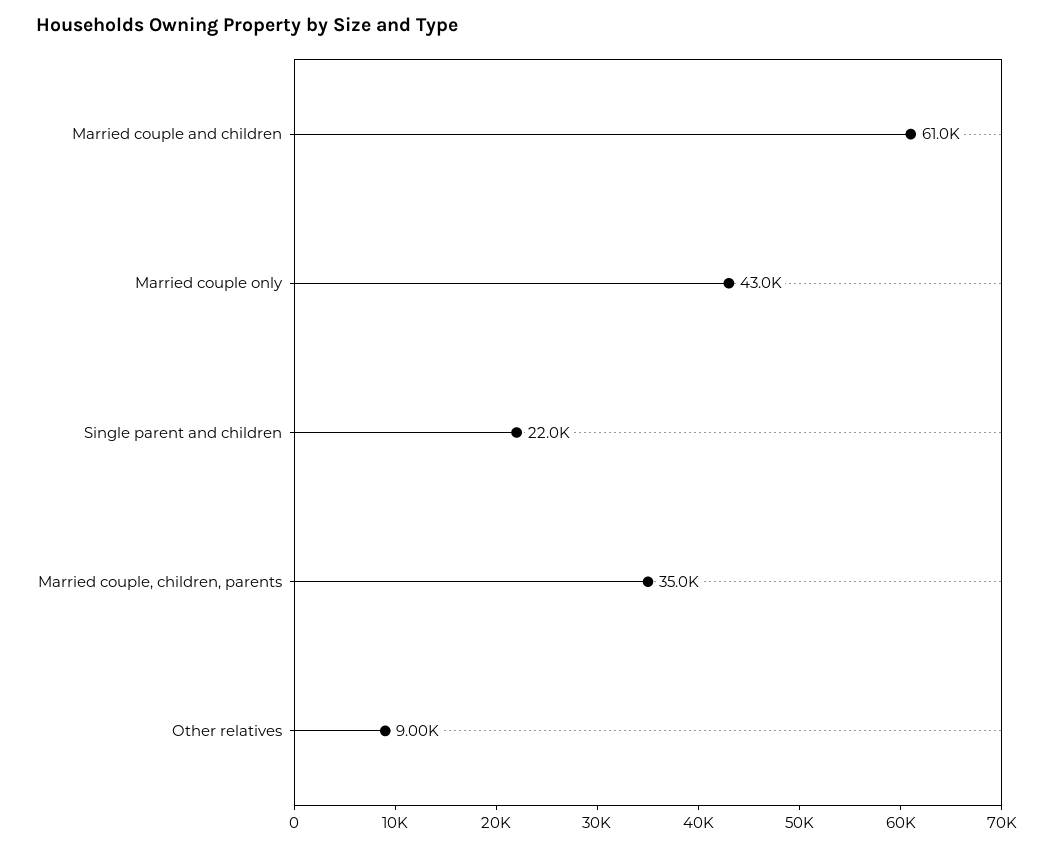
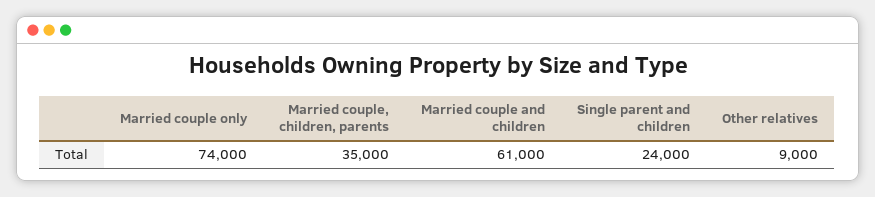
Married couple only: 43000 -> 74000
Single parent and children: 22000 -> 24000

